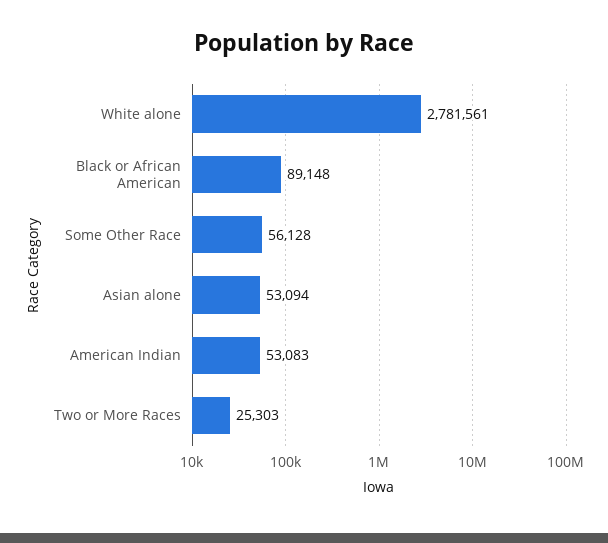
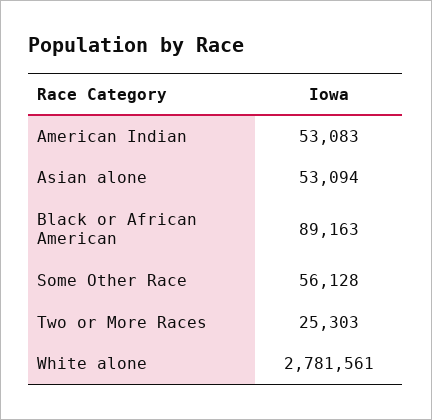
Black or African American: 89148 -> 89163

